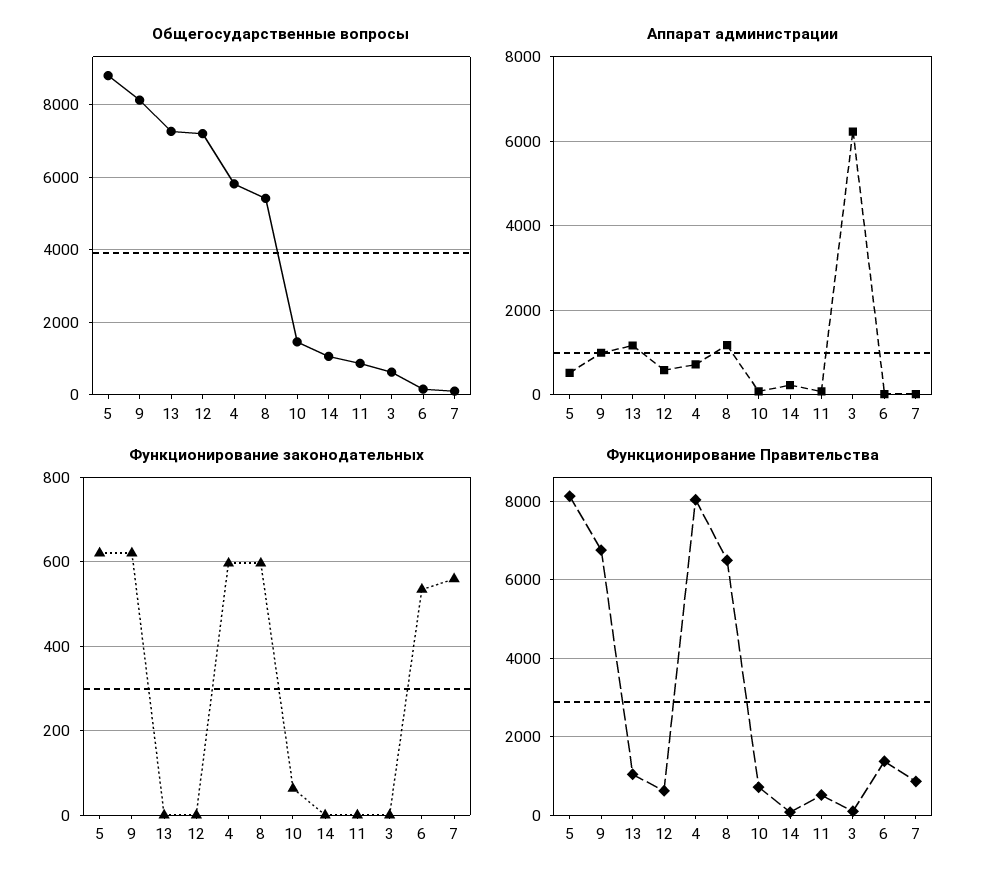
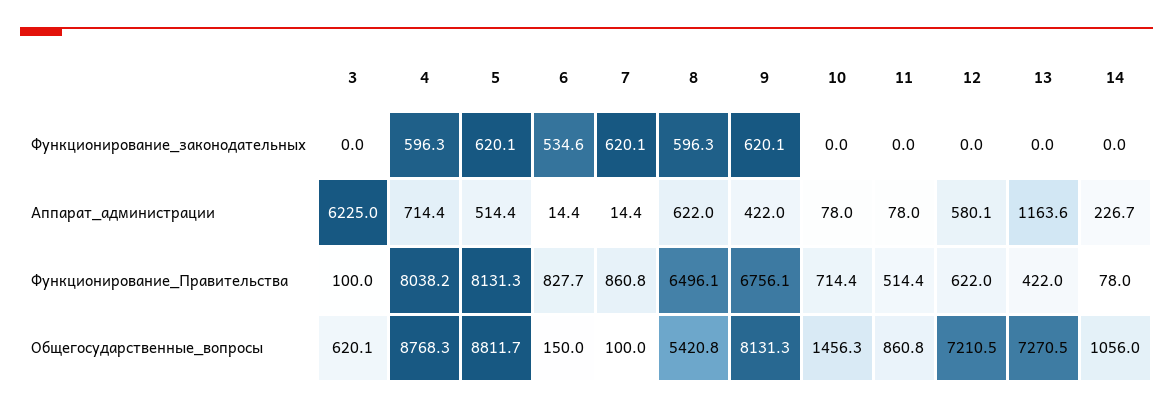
Общегосударственные вопросы, 4: 5800 -> 8768.3
Аппарат администрации, 9: 1000 -> 422
Аппарат администрации, 8: 1200 -> 622
Функционирование законодательных, 10: 60 -> 0
Функционирование законодательных, 7: 560 -> 620.1
Функционирование Правительства, 13: 1000 -> 422
Функционирование Правительства, 6: 1400 -> 827.7

